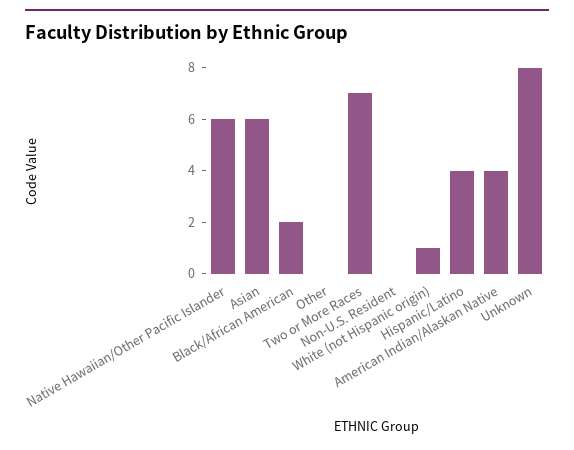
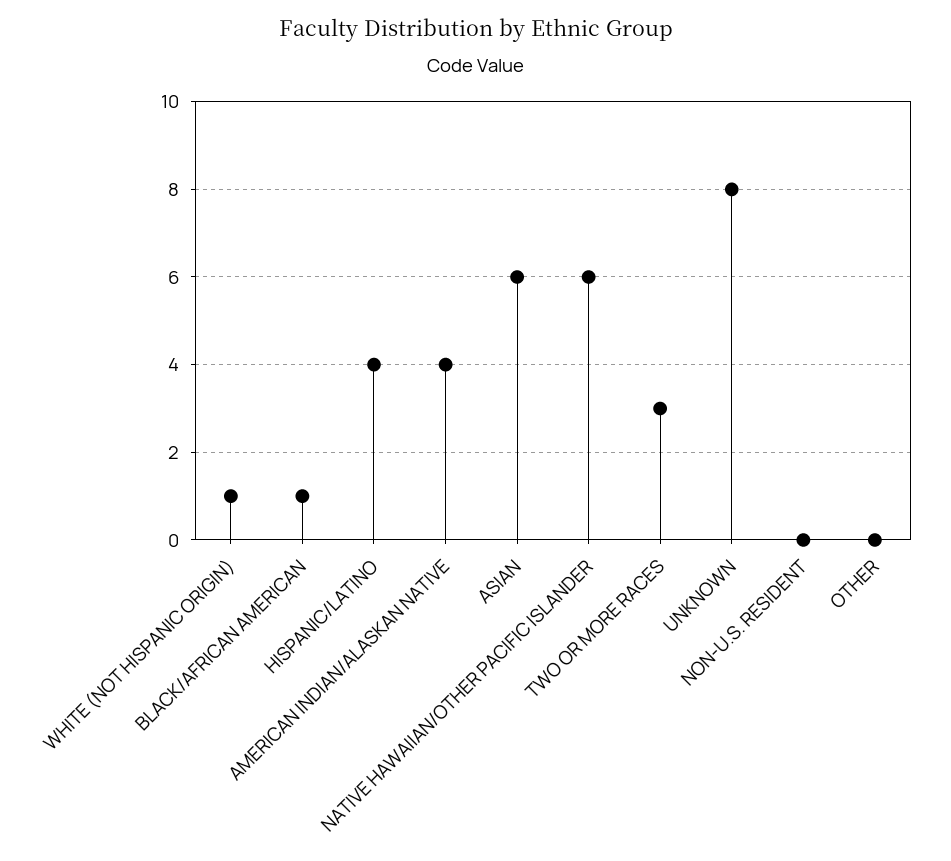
Black/African American: 2 -> 1
Two or More Races: 7 -> 3

